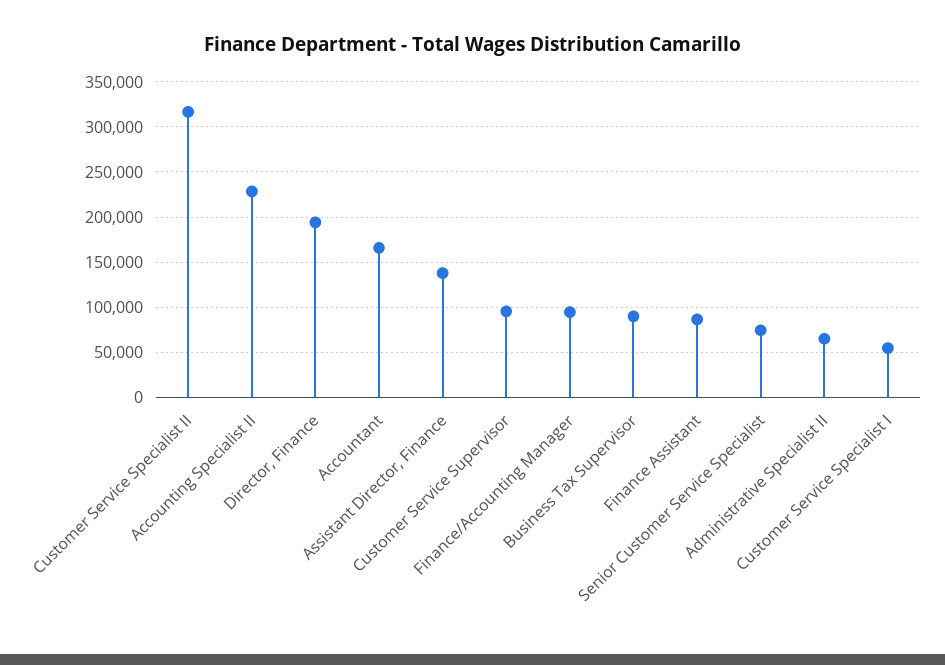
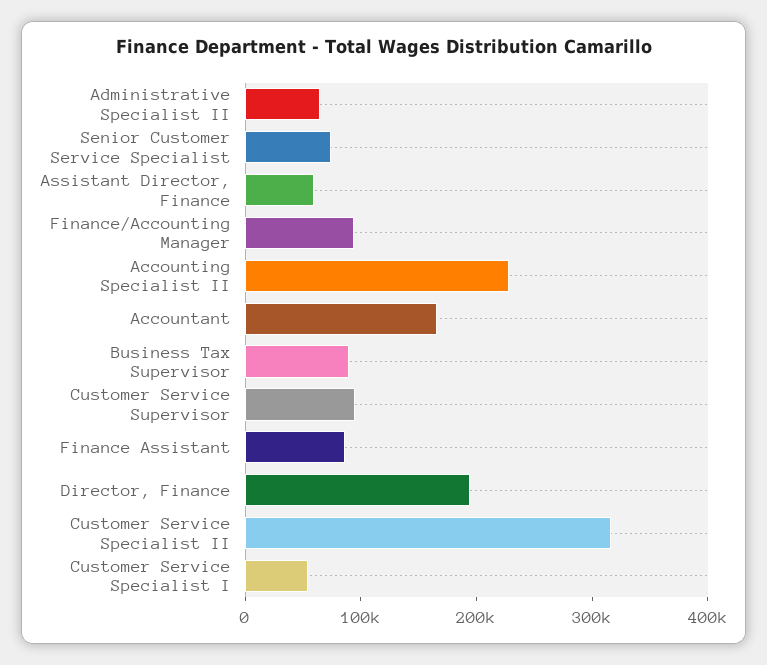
Assistant Director, Finance: 140000 -> 60000

